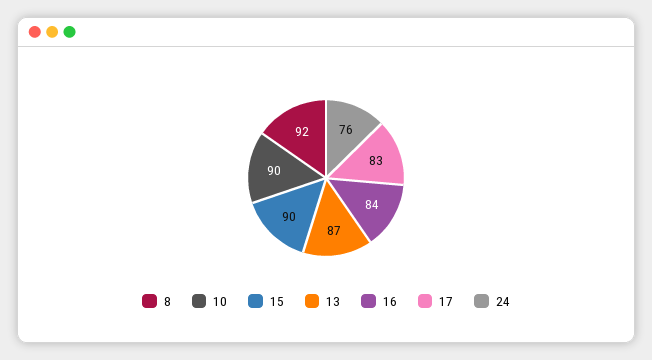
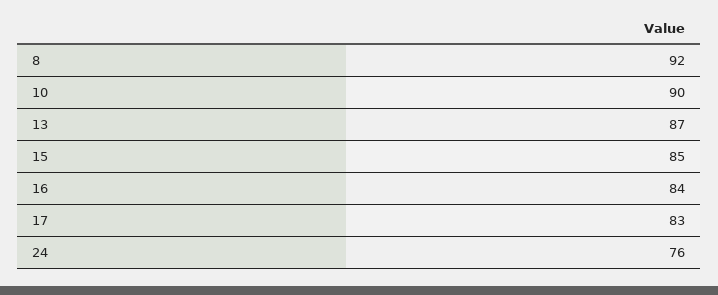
15: 90 -> 85

